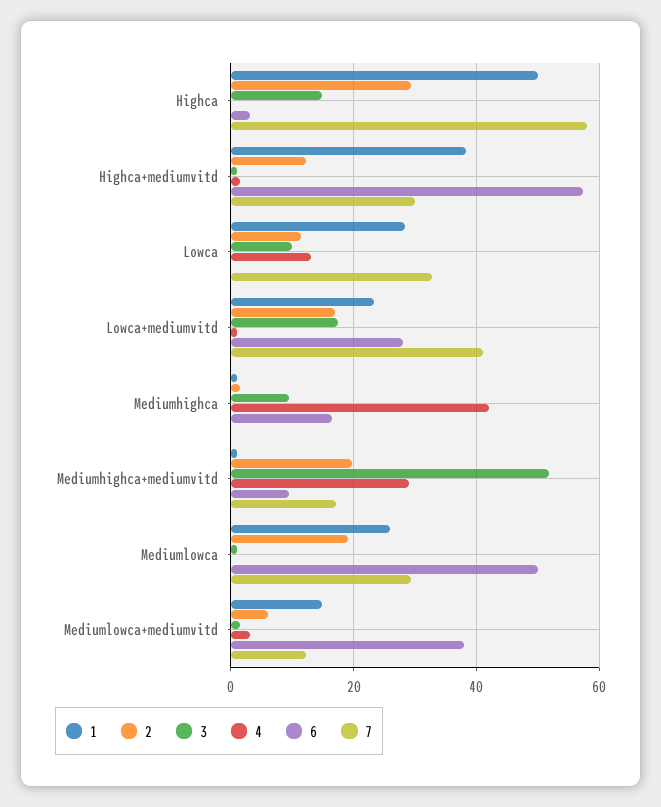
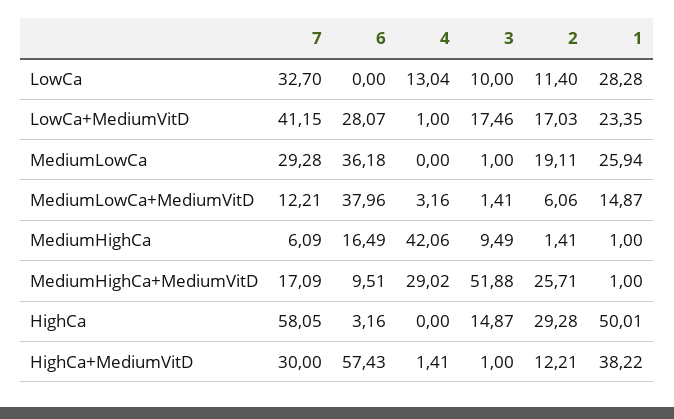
7, Mediumhighca: 0 -> 6.09
2, Mediumhighca+mediumvitd: 20 -> 25.71
6, Mediumlowca: 50 -> 36.18

